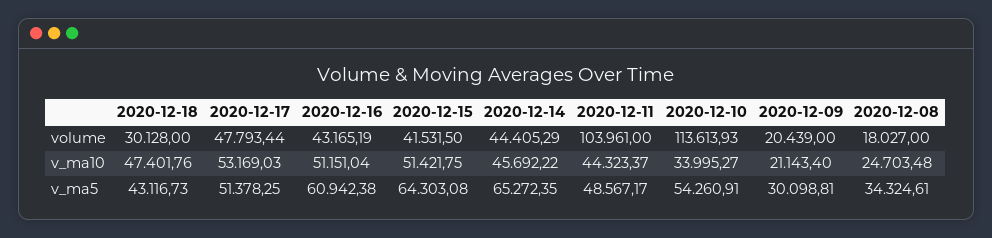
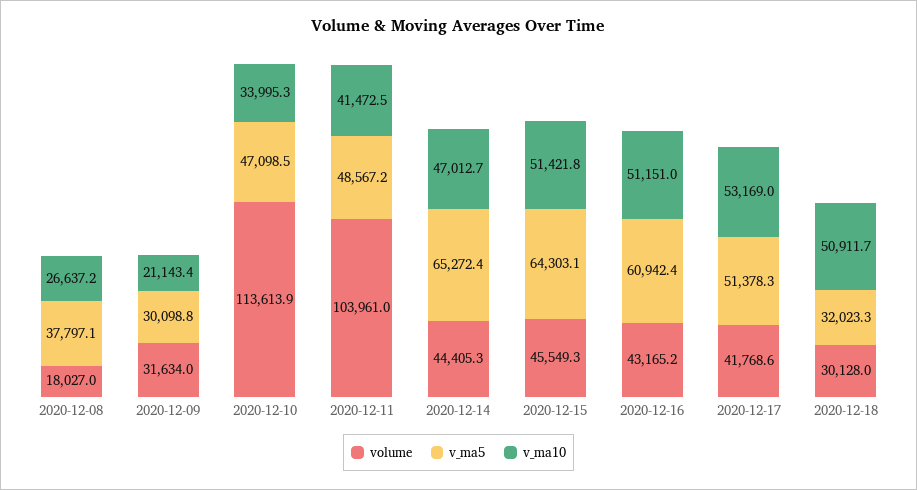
volume, 2020-12-17: 47793.44 -> 41768.6
volume, 2020-12-15: 41531.5 -> 45549.3
volume, 2020-12-09: 20439 -> 31634
v_ma10, 2020-12-18: 47401.76 -> 50911.7
v_ma10, 2020-12-14: 45692.22 -> 47012.7
v_ma10, 2020-12-11: 44323.37 -> 41472.5
v_ma10, 2020-12-08: 24703.48 -> 26637.2
v_ma5, 2020-12-18: 43116.73 -> 32023.3
v_ma5, 2020-12-10: 54260.91 -> 47098.5
v_ma5, 2020-12-08: 34324.61 -> 37797.1

